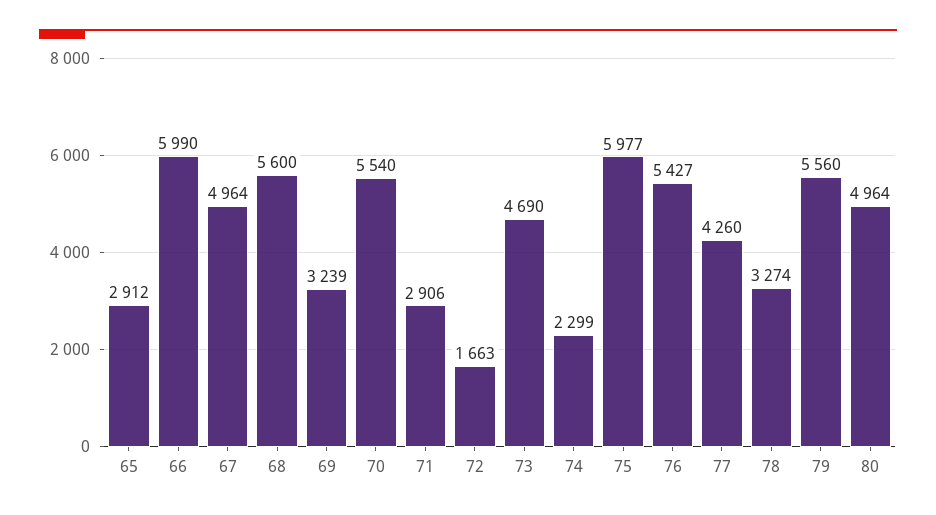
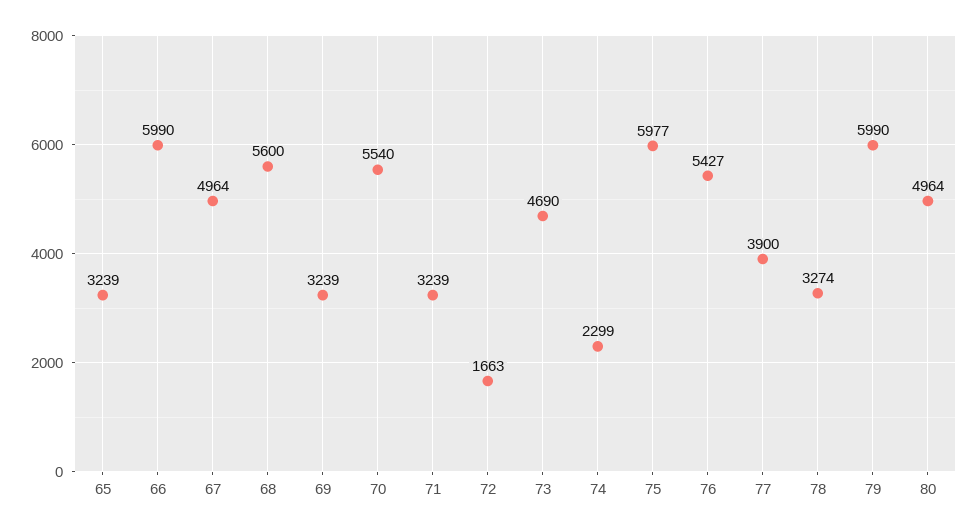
65: 2912 -> 3239
71: 2906 -> 3239
77: 4260 -> 3900
79: 5560 -> 5990

